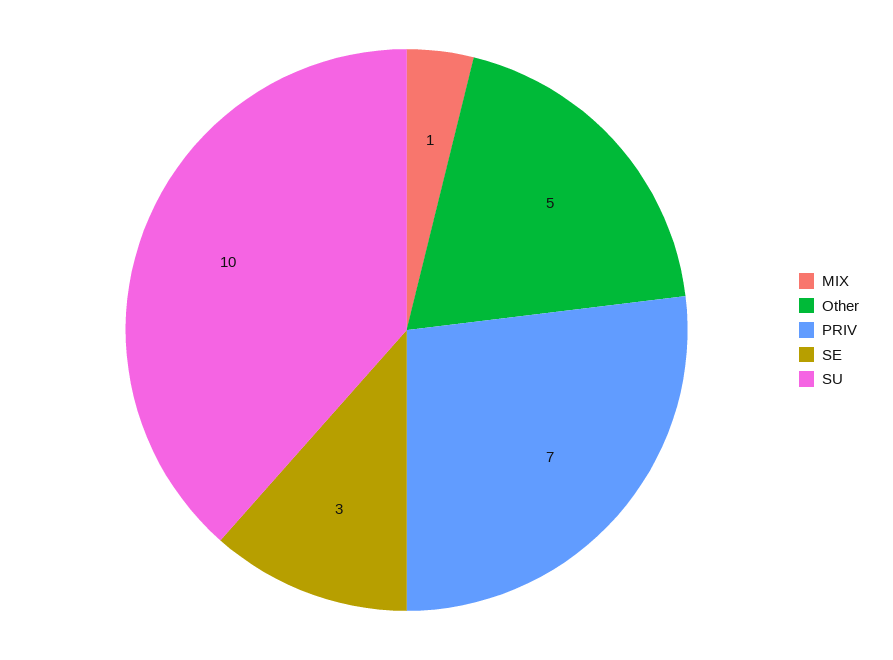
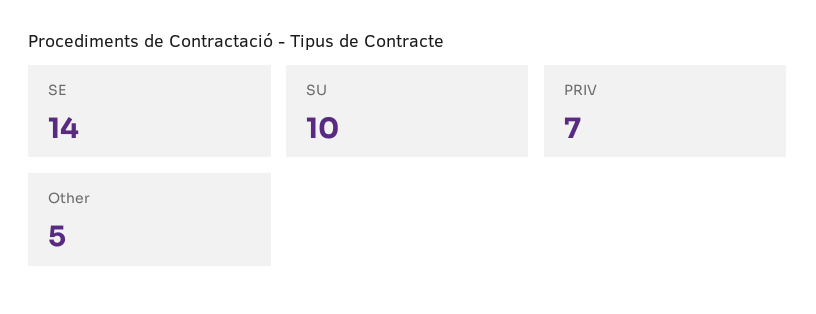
MIX: 1 -> none
SE: 3 -> 14

